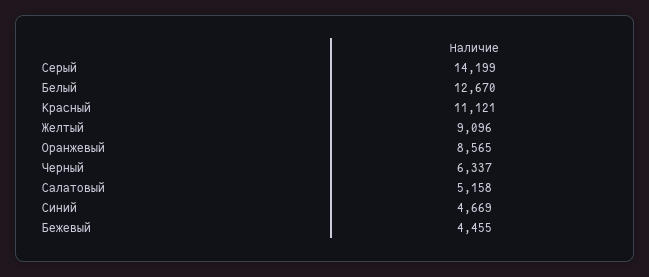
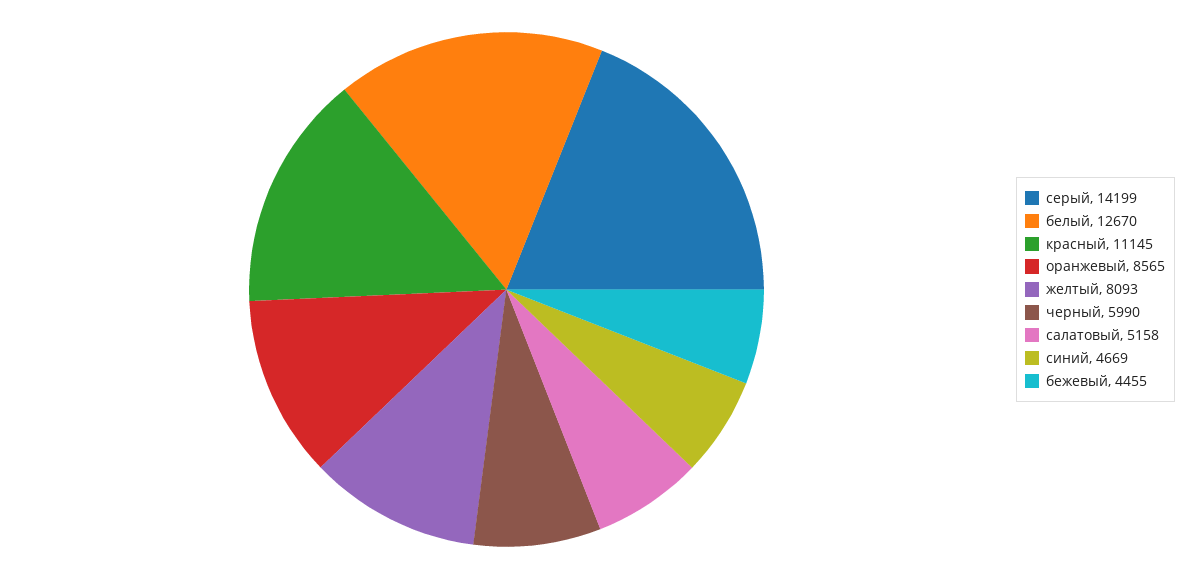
Красный: 11121 -> 11145
Желтый: 9096 -> 8093
Черный: 6337 -> 5990

